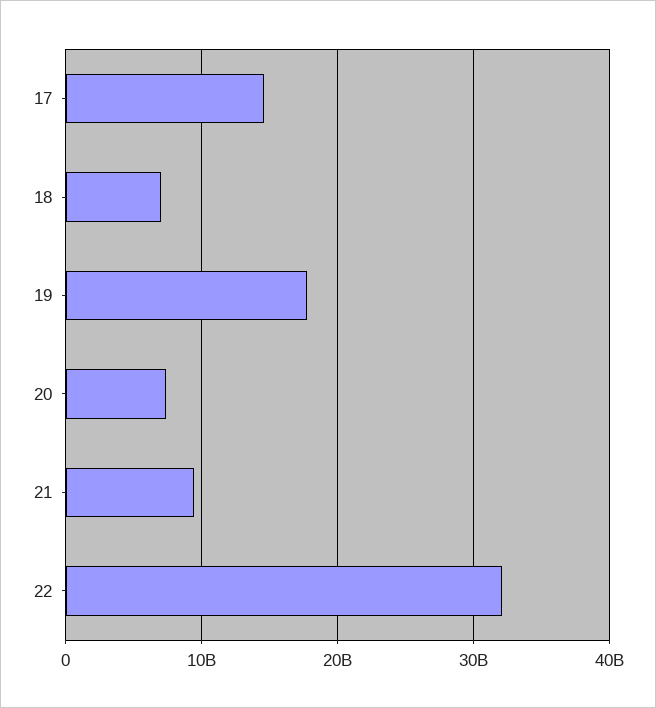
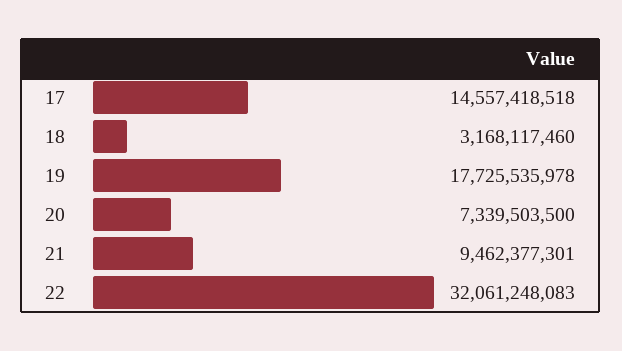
18: 7000000000 -> 3168117460

